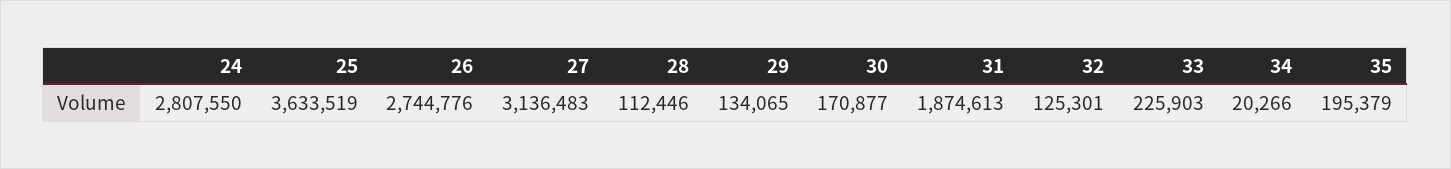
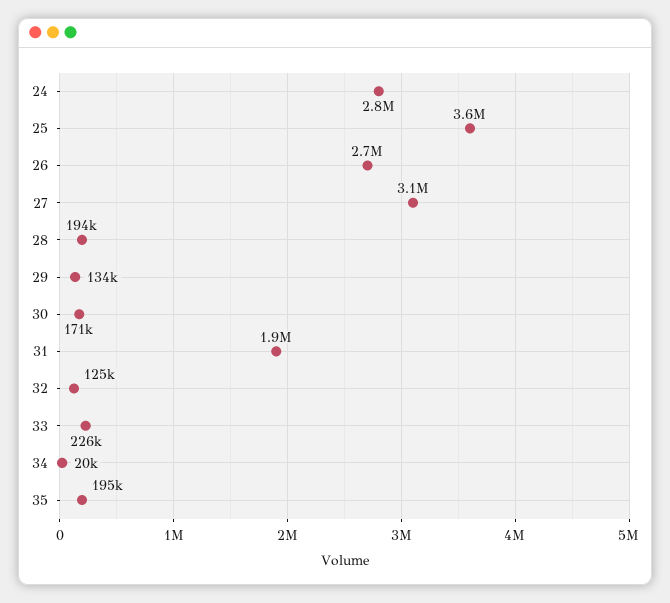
28: 112446 -> 194000

